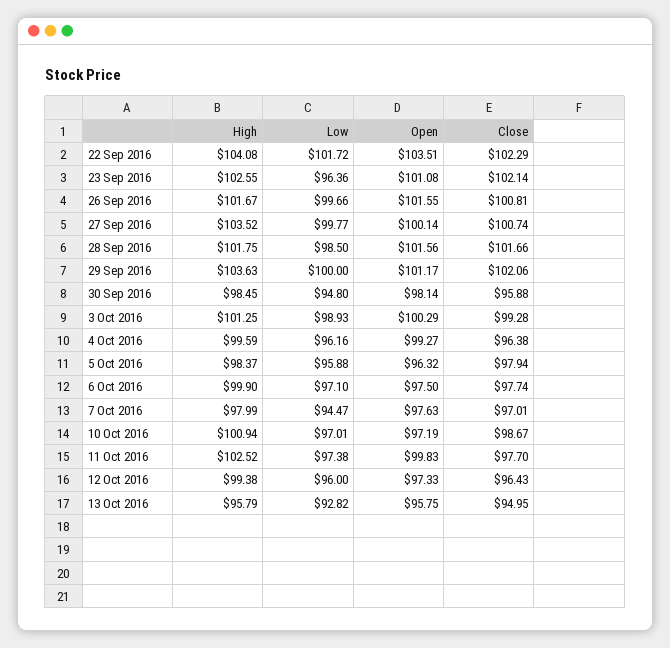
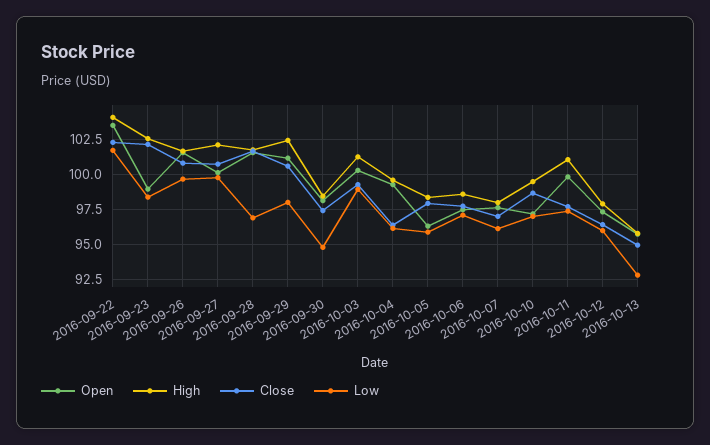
Low, 23 Sep 2016: 96.36 -> 98.5
Open, 23 Sep 2016: 101.08 -> 99
High, 27 Sep 2016: 103.52 -> 102
Low, 28 Sep 2016: 98.5 -> 97
High, 29 Sep 2016: 103.63 -> 102.5
Low, 29 Sep 2016: 100 -> 98
Close, 29 Sep 2016: 102.06 -> 100.5
Close, 30 Sep 2016: 95.88 -> 97.5
High, 6 Oct 2016: 99.9 -> 98.5
Low, 7 Oct 2016: 94.47 -> 96
High, 10 Oct 2016: 100.94 -> 99.5
High, 11 Oct 2016: 102.52 -> 101
High, 12 Oct 2016: 99.38 -> 98

